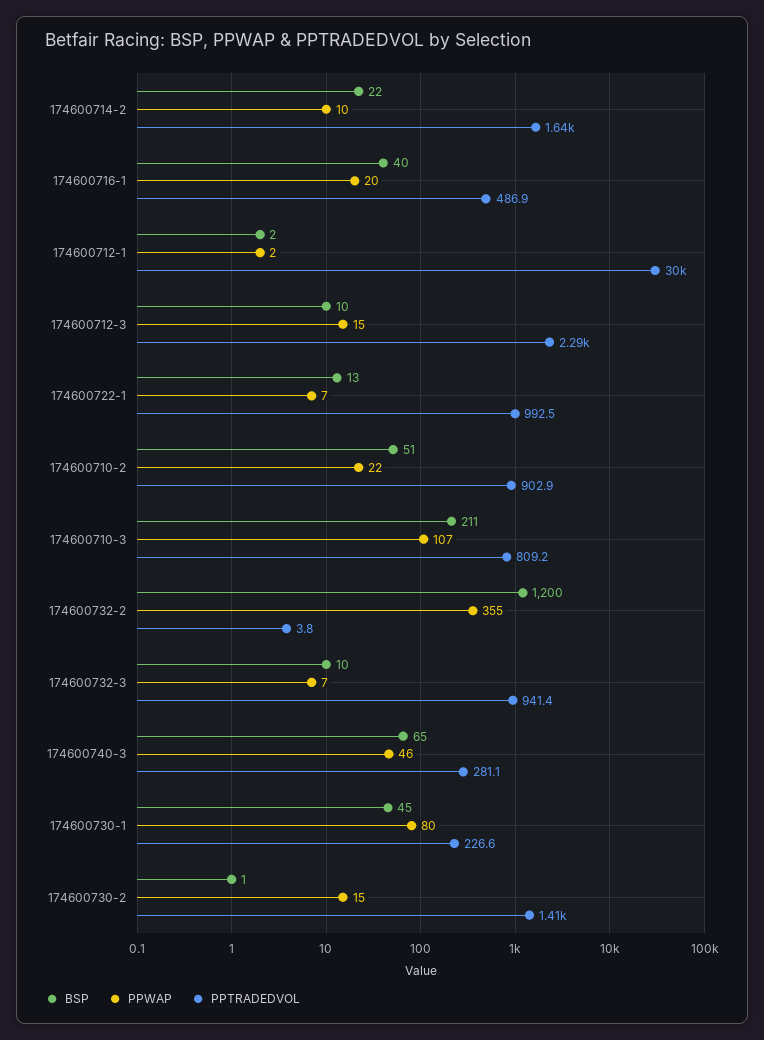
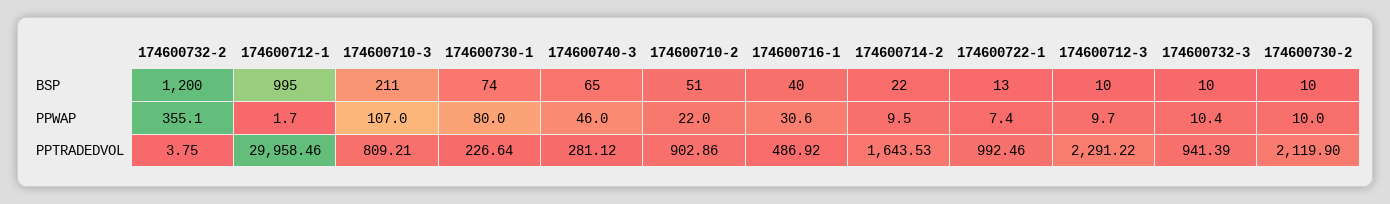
PPWAP, 174600716-1: 20 -> 30.6
BSP, 174600712-1: 2 -> 995
PPWAP, 174600712-3: 15 -> 9.7
PPWAP, 174600732-3: 7 -> 10.4
BSP, 174600730-1: 45 -> 74
BSP, 174600730-2: 1 -> 10
PPWAP, 174600730-2: 15 -> 10
PPTRADEDVOL, 174600730-2: 1410 -> 2119.9

